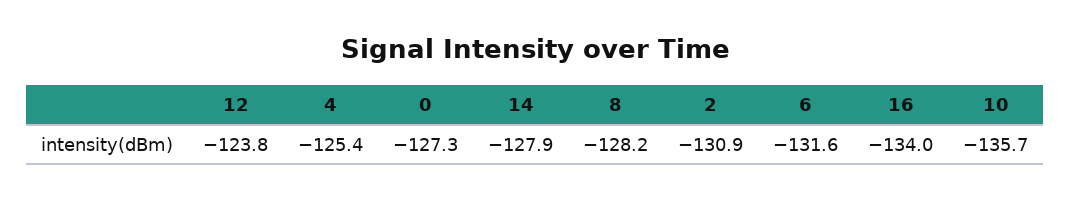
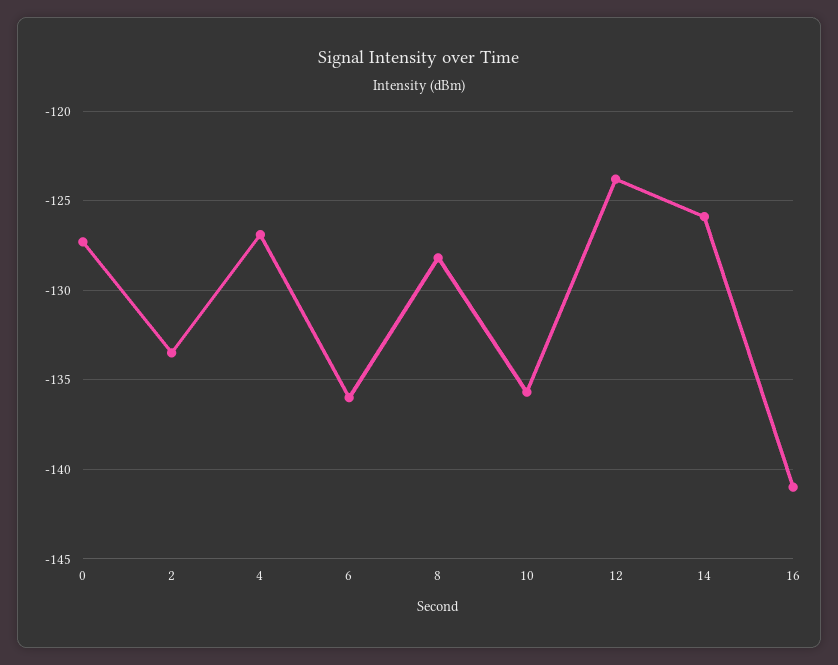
4: -125.4 -> -127
14: -127.9 -> -126
2: -130.9 -> -133.5
6: -131.6 -> -136
16: -134 -> -141

